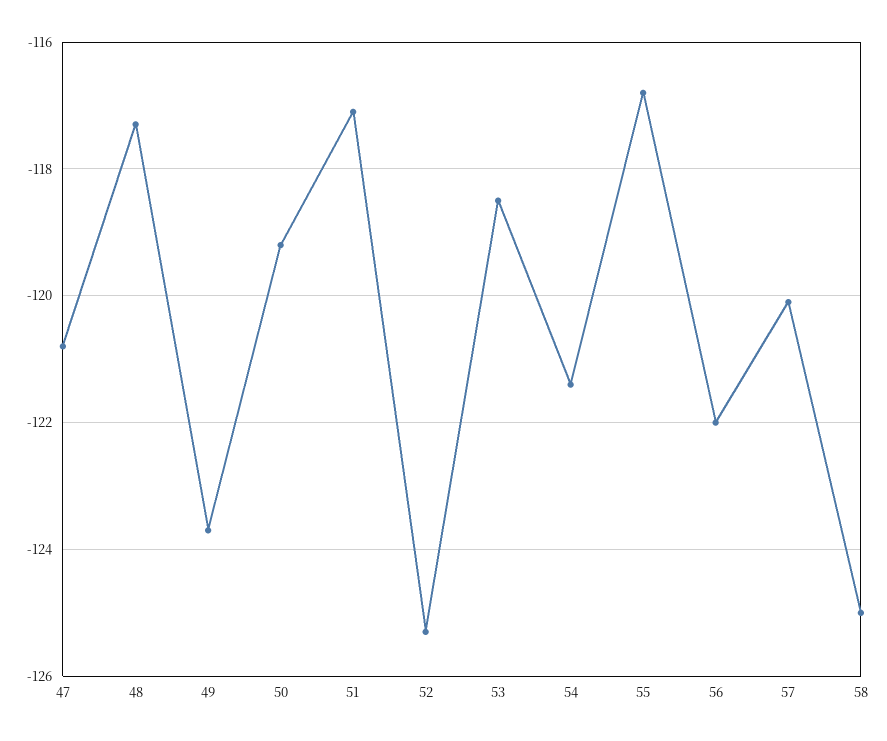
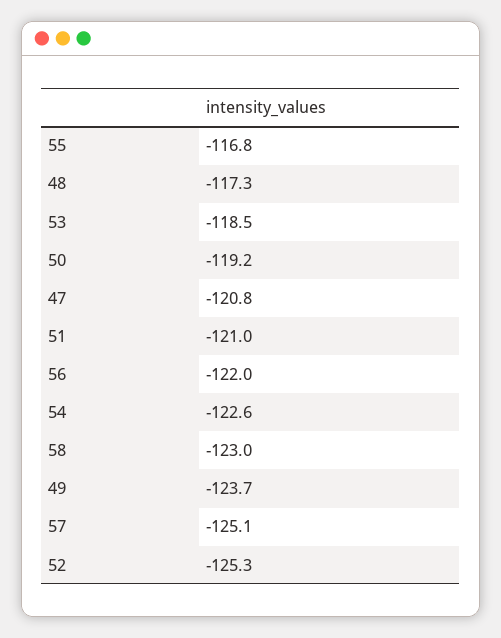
51: -117 -> -121
54: -121.5 -> -122.6
57: -120 -> -125.1
58: -125 -> -123

